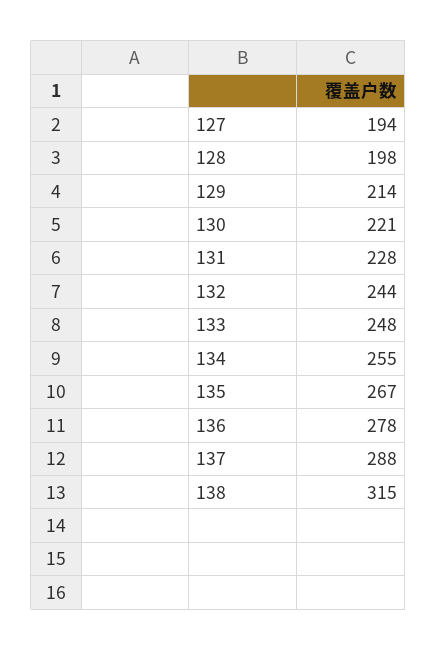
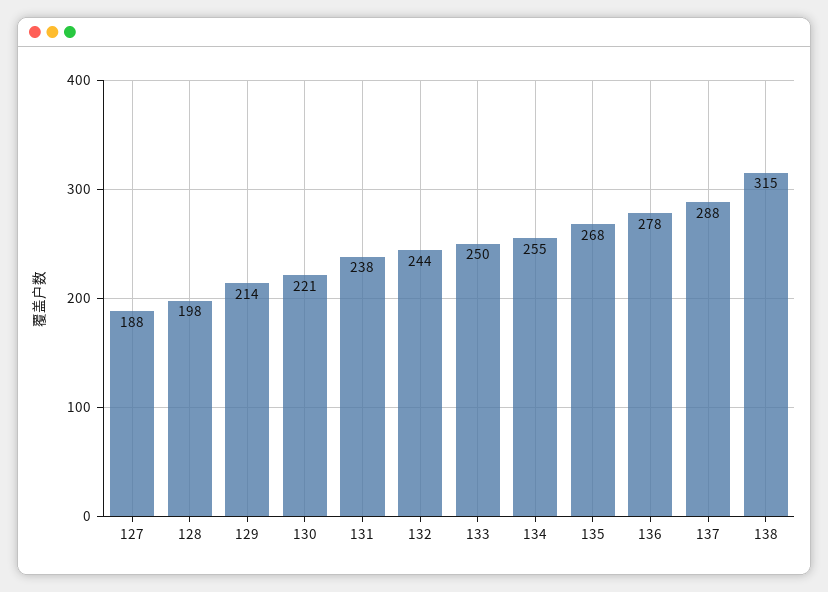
127: 194 -> 188
131: 228 -> 238
133: 248 -> 250
135: 267 -> 268

